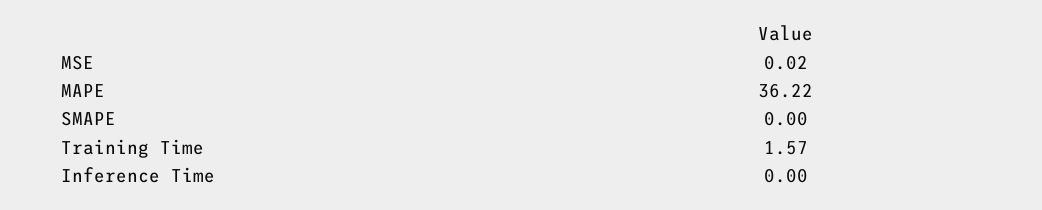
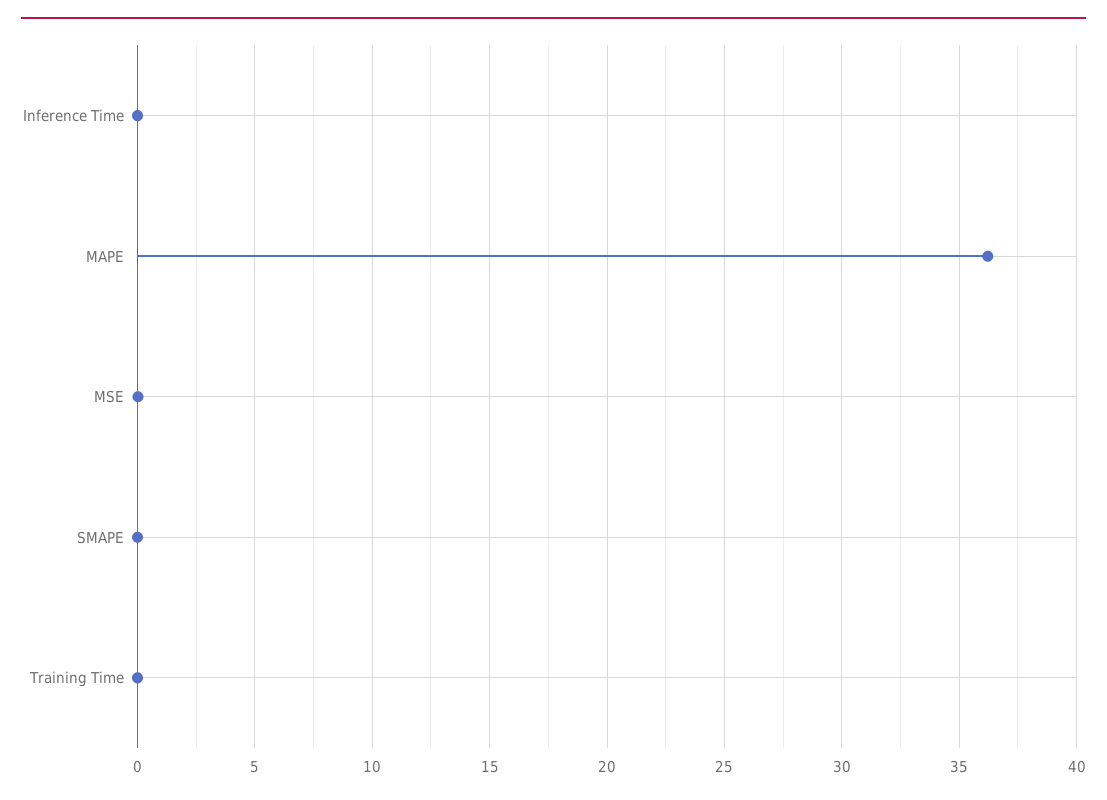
Training Time: 1.57 -> 0

